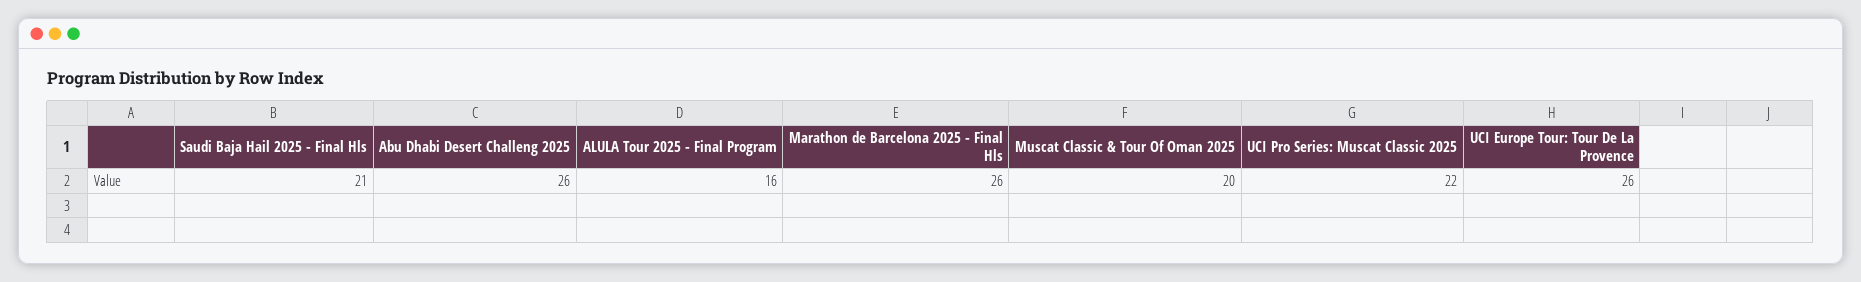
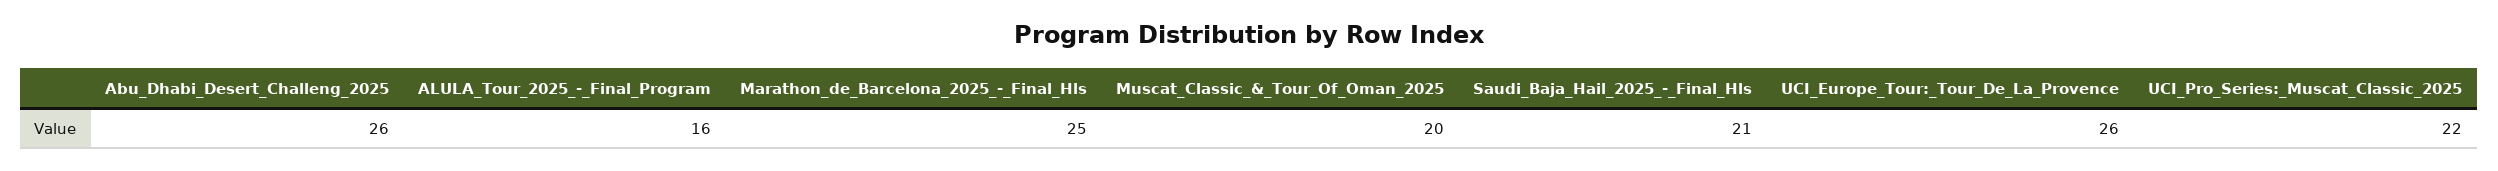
Marathon de Barcelona 2025 - Final Hls: 26 -> 25

